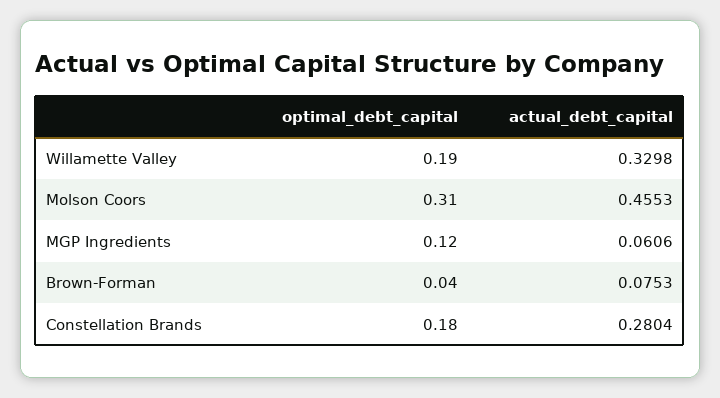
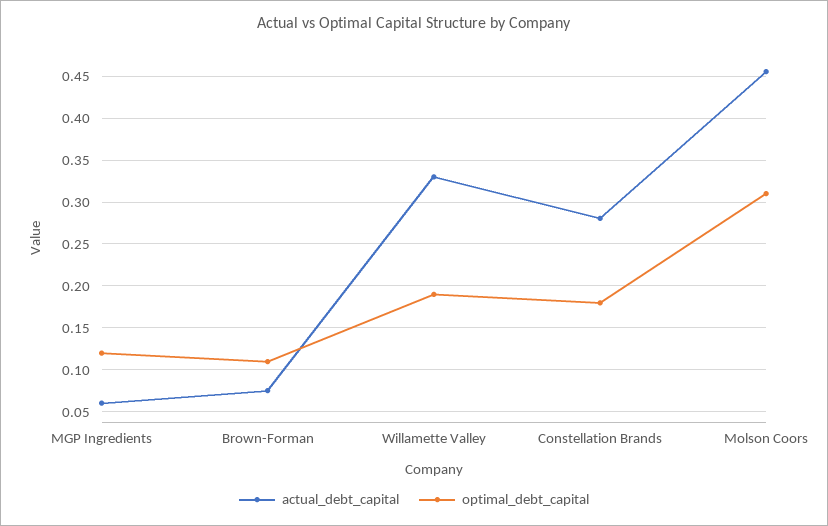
optimal_debt_capital, Brown-Forman: 0.04 -> 0.11

